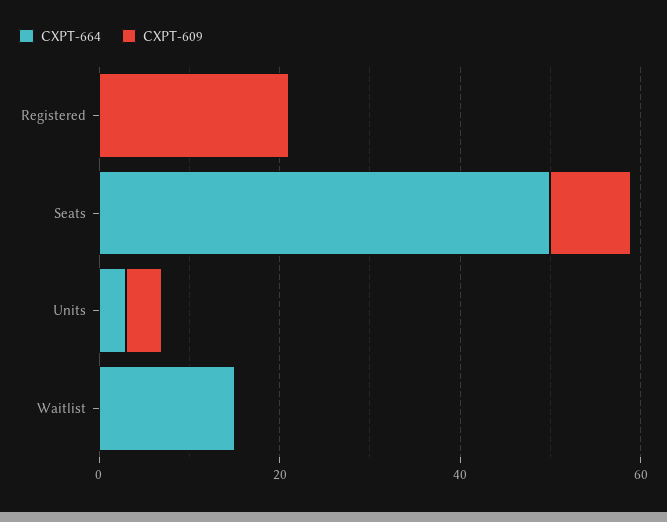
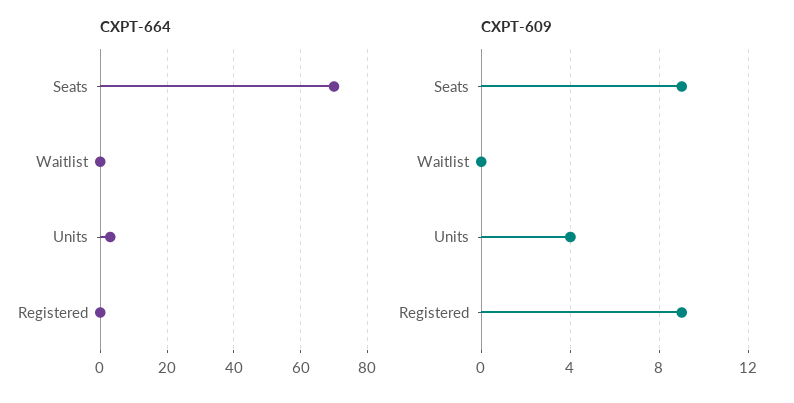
CXPT-609, Registered: 20 -> 9
CXPT-664, Seats: 50 -> 70
CXPT-664, Waitlist: 15 -> 0

